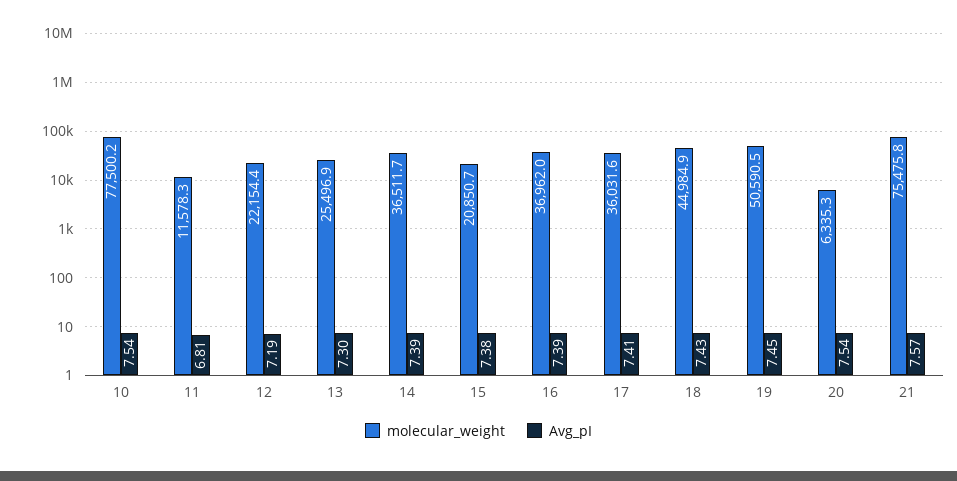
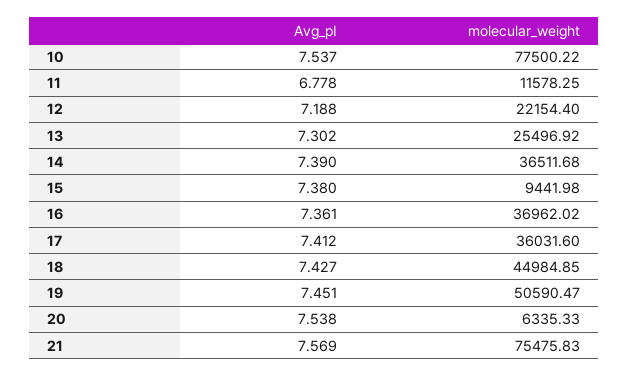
Avg_pI, 11: 6.81 -> 6.778
molecular_weight, 15: 20850.7 -> 9441.98
Avg_pI, 16: 7.39 -> 7.361

